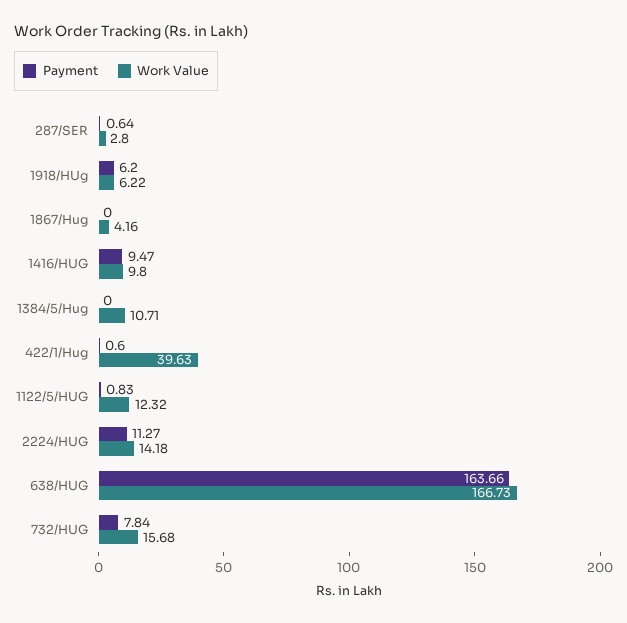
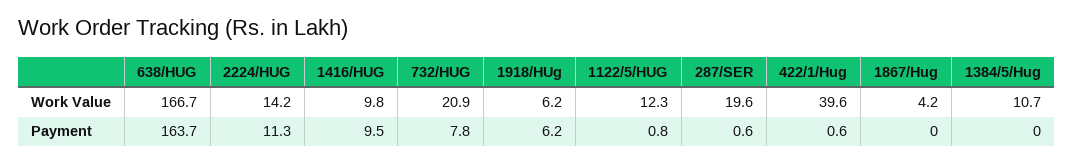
Work Value, 287/SER: 2.8 -> 19.6
Work Value, 732/HUG: 15.68 -> 20.9

